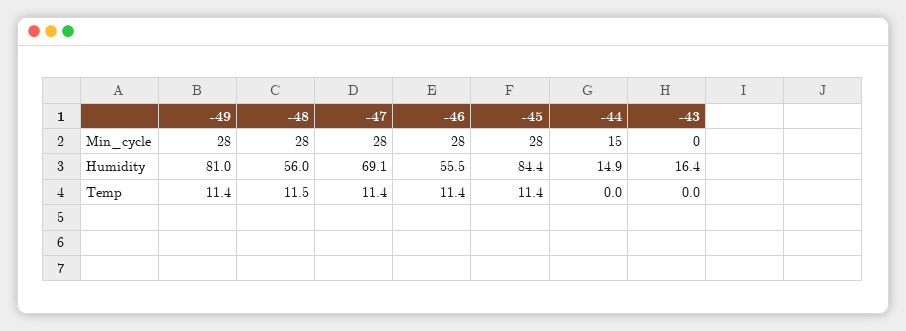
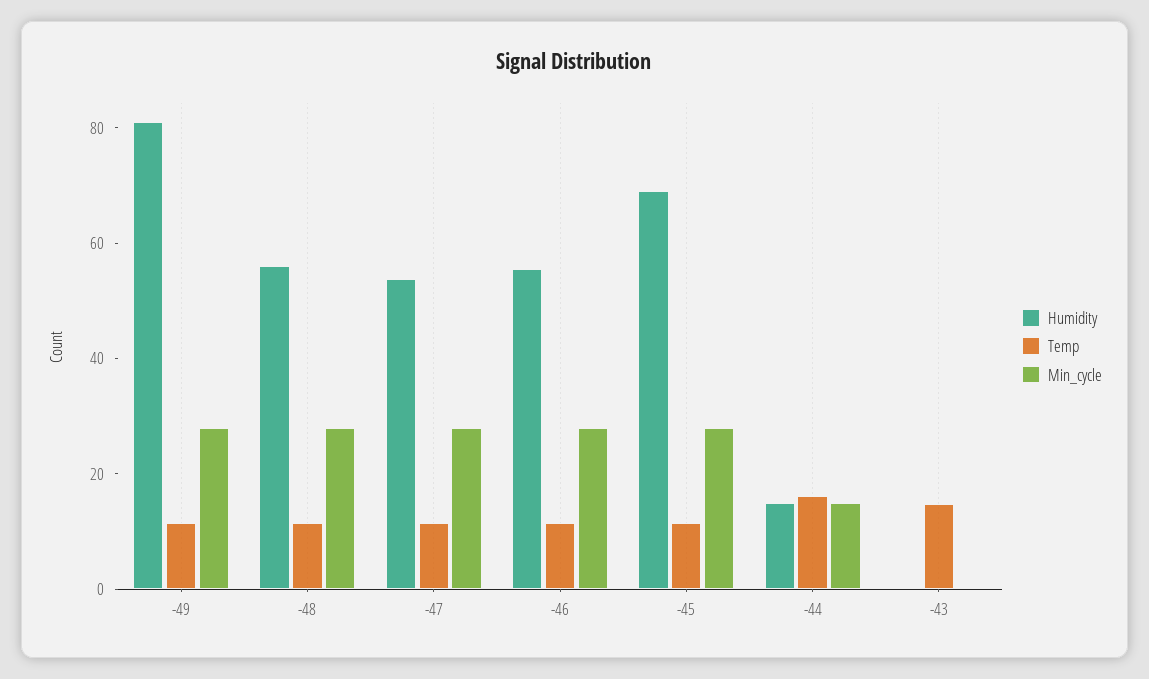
Humidity, -47: 69.1 -> 55
Humidity, -45: 84.4 -> 70
Humidity, -43: 16.4 -> 0
Temp, -44: 0 -> 15
Temp, -43: 0 -> 15

